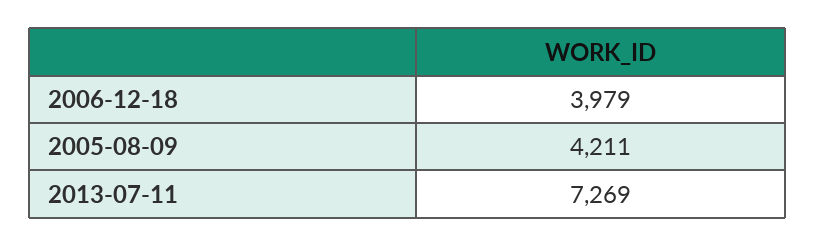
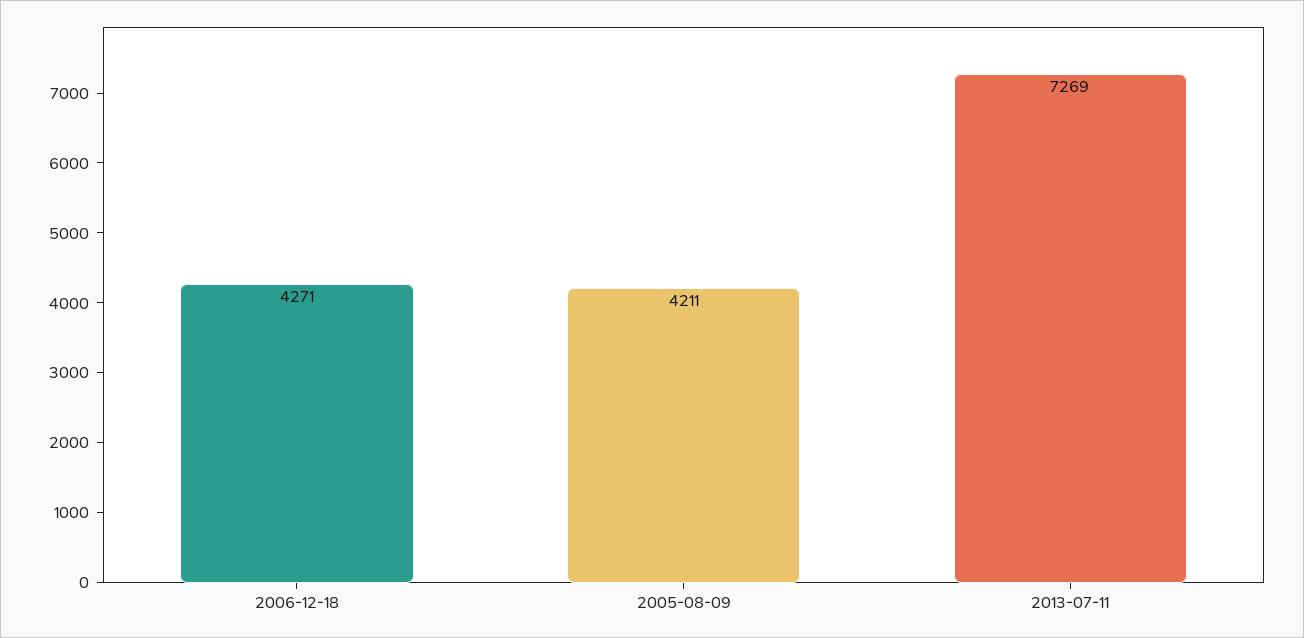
2006-12-18: 3979 -> 4271

